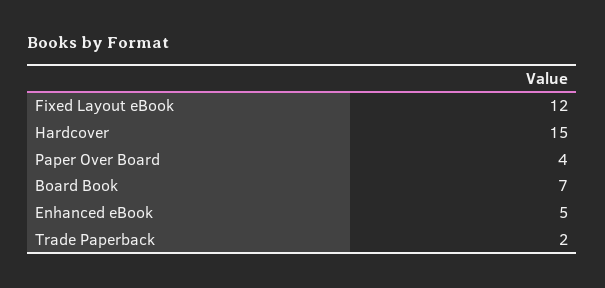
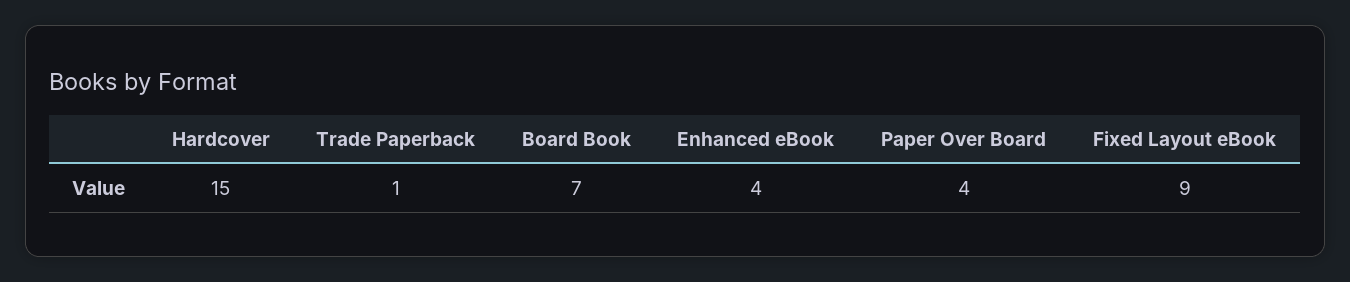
Fixed Layout eBook: 12 -> 9
Enhanced eBook: 5 -> 4
Trade Paperback: 2 -> 1

